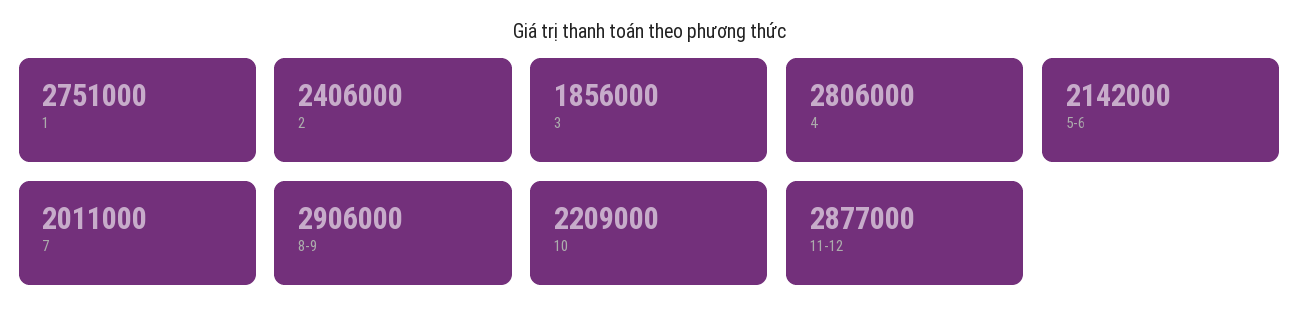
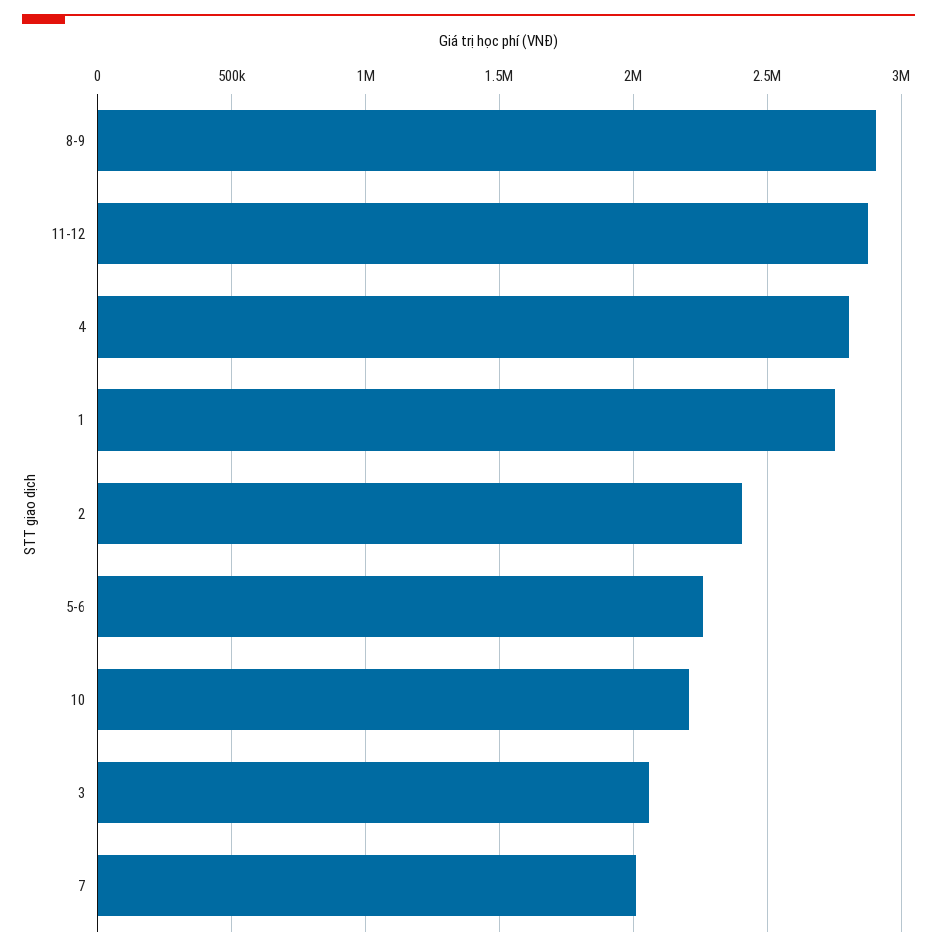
3: 1856000 -> 2050000
5-6: 2142000 -> 2250000

